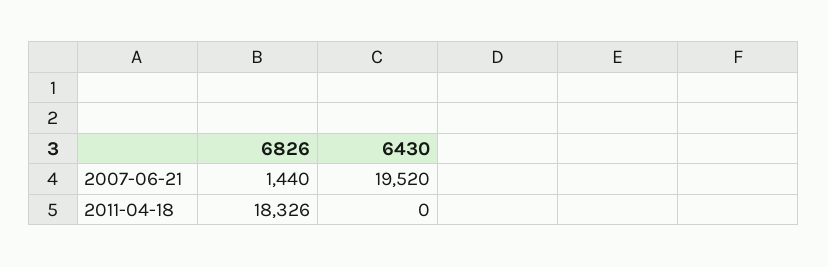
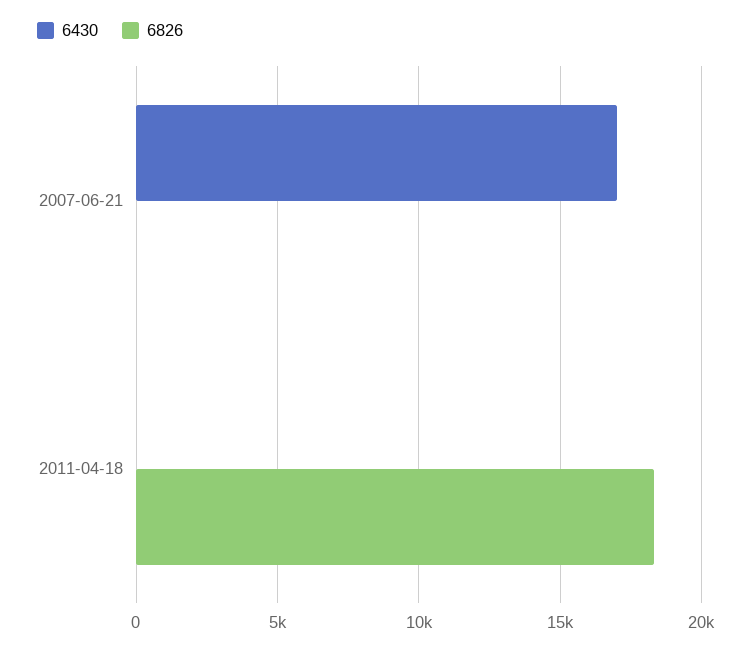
6826, 2007-06-21: 1440 -> 0
6430, 2007-06-21: 19520 -> 17000

